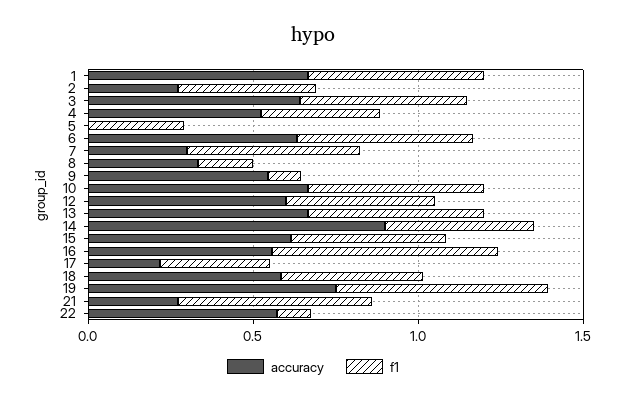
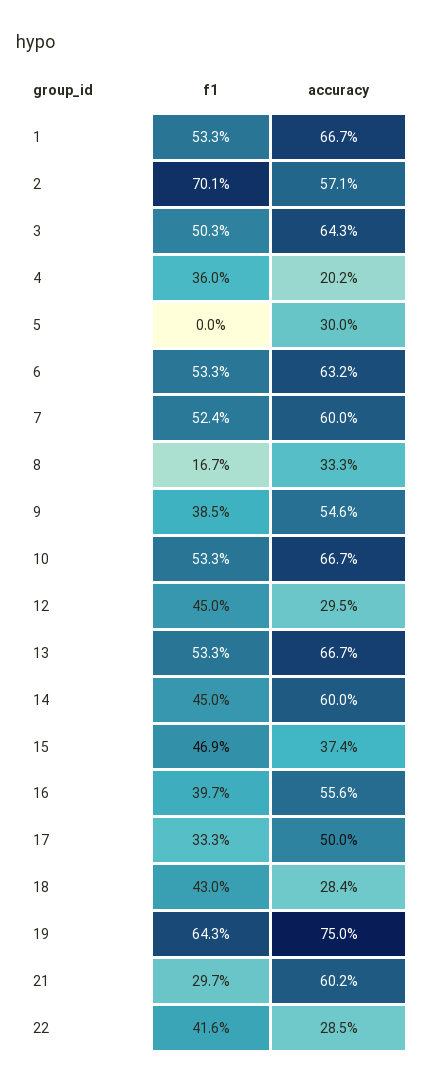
accuracy, 2: 0.3 -> 0.571
f1, 2: 0.4 -> 0.701
accuracy, 4: 0.5 -> 0.202
accuracy, 5: 0 -> 0.3
f1, 5: 0.3 -> 0
accuracy, 7: 0.3 -> 0.6
f1, 9: 0.1 -> 0.385
accuracy, 12: 0.6 -> 0.295
accuracy, 14: 0.9 -> 0.6
accuracy, 15: 0.6 -> 0.374
f1, 16: 0.7 -> 0.397
accuracy, 17: 0.2 -> 0.5
accuracy, 18: 0.6 -> 0.284
accuracy, 21: 0.3 -> 0.602
f1, 21: 0.6 -> 0.297
accuracy, 22: 0.6 -> 0.285
f1, 22: 0.1 -> 0.416

